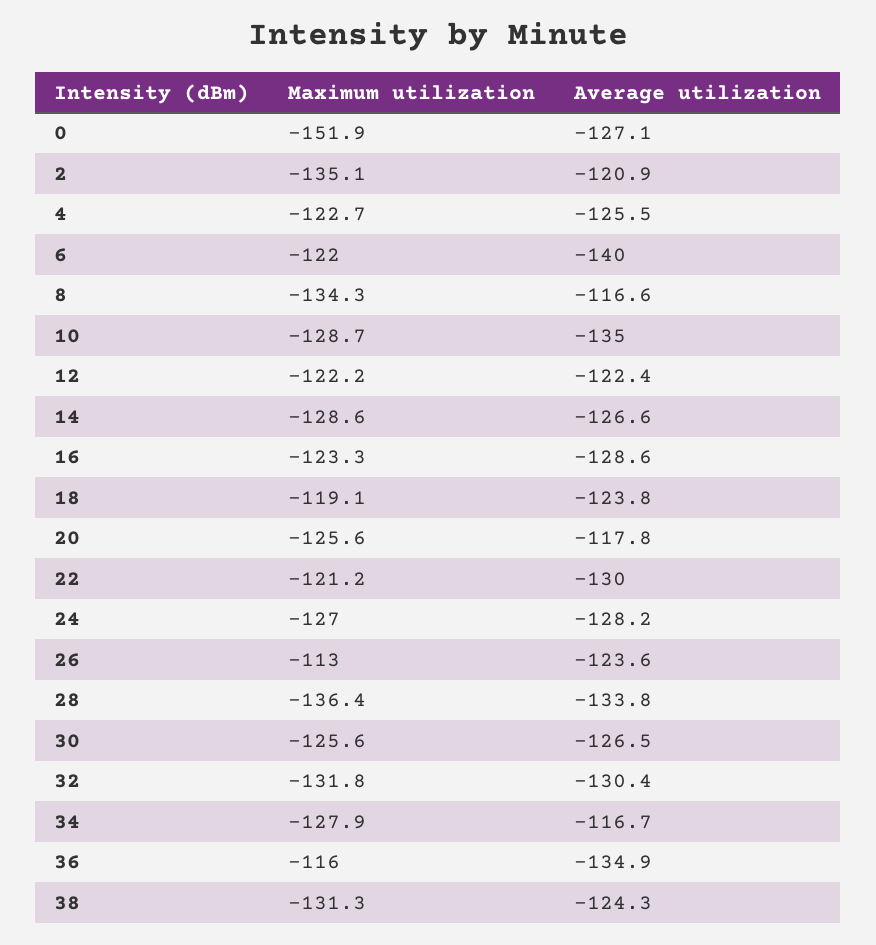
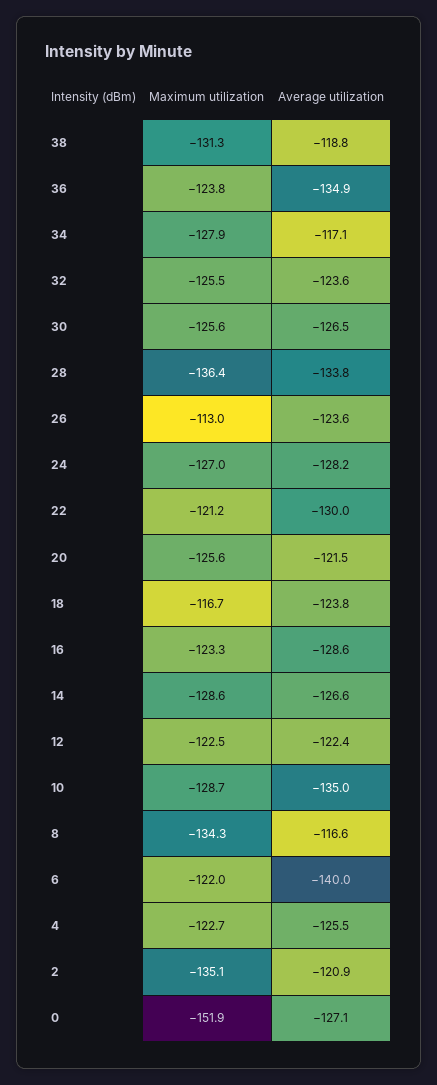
Maximum utilization, 12: -122.2 -> -122.5
Maximum utilization, 18: -119.1 -> -116.7
Average utilization, 20: -117.8 -> -121.5
Maximum utilization, 32: -131.8 -> -125.5
Average utilization, 32: -130.4 -> -123.6
Average utilization, 34: -116.7 -> -117.1
Maximum utilization, 36: -116 -> -123.8
Average utilization, 38: -124.3 -> -118.8

